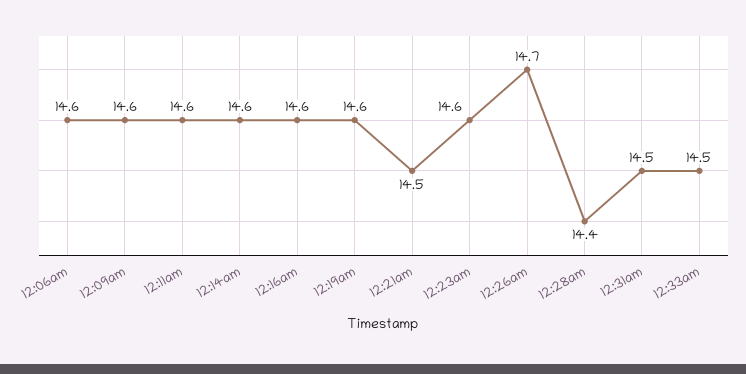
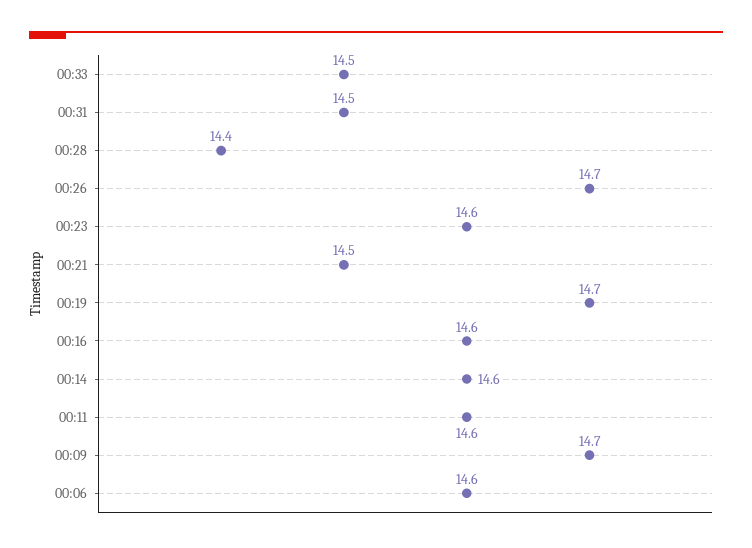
12:09am: 14.6 -> 14.7
12:19am: 14.6 -> 14.7

